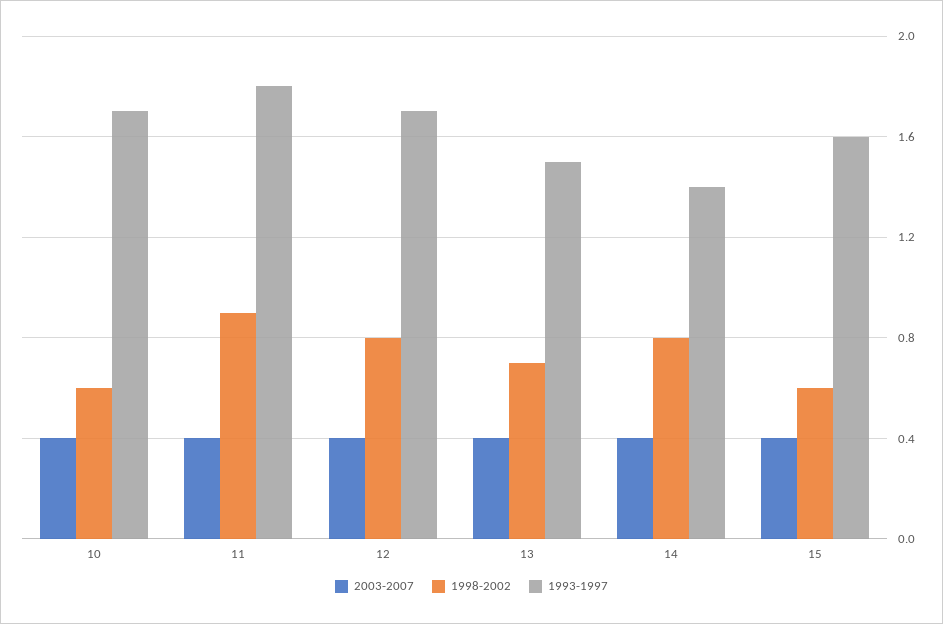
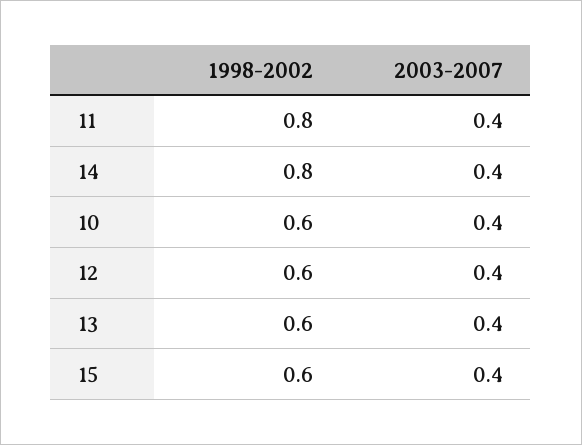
1993-1997, 10: 1.7 -> none
1998-2002, 11: 0.9 -> 0.8
1993-1997, 11: 1.8 -> none
1998-2002, 12: 0.8 -> 0.6
1993-1997, 12: 1.7 -> none
1998-2002, 13: 0.7 -> 0.6
1993-1997, 13: 1.5 -> none
1993-1997, 14: 1.4 -> none
1993-1997, 15: 1.6 -> none

